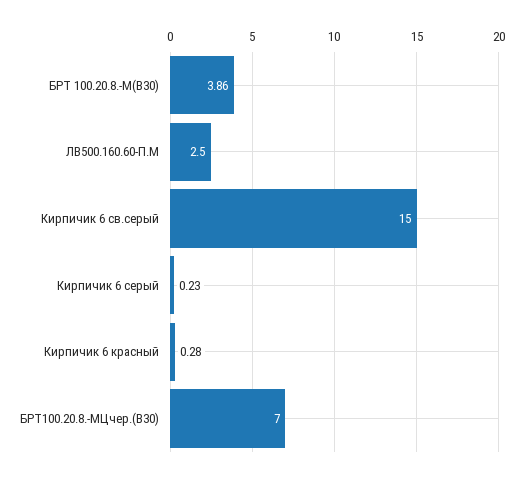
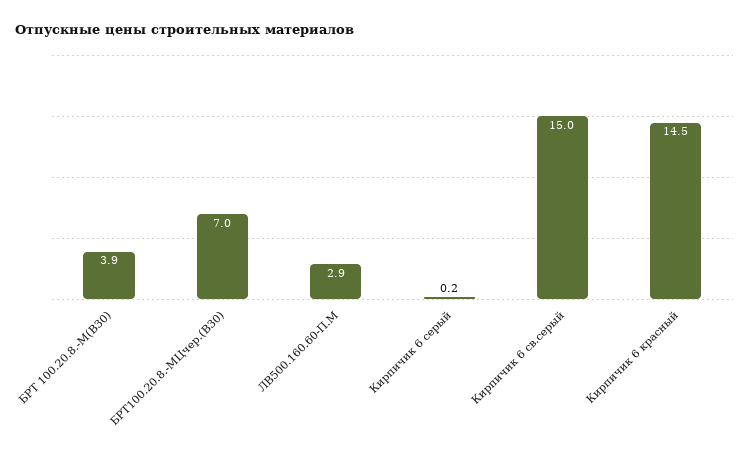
ЛВ500.160.60-П.М: 2.5 -> 2.9
Кирпичик 6 красный: 0.28 -> 14.5

